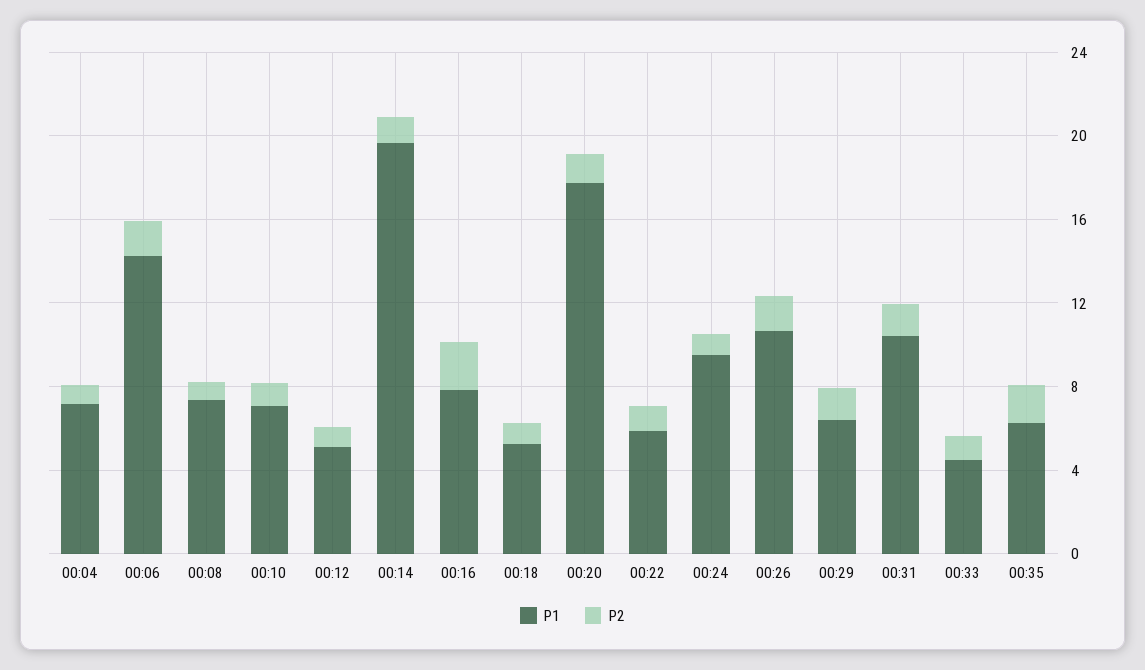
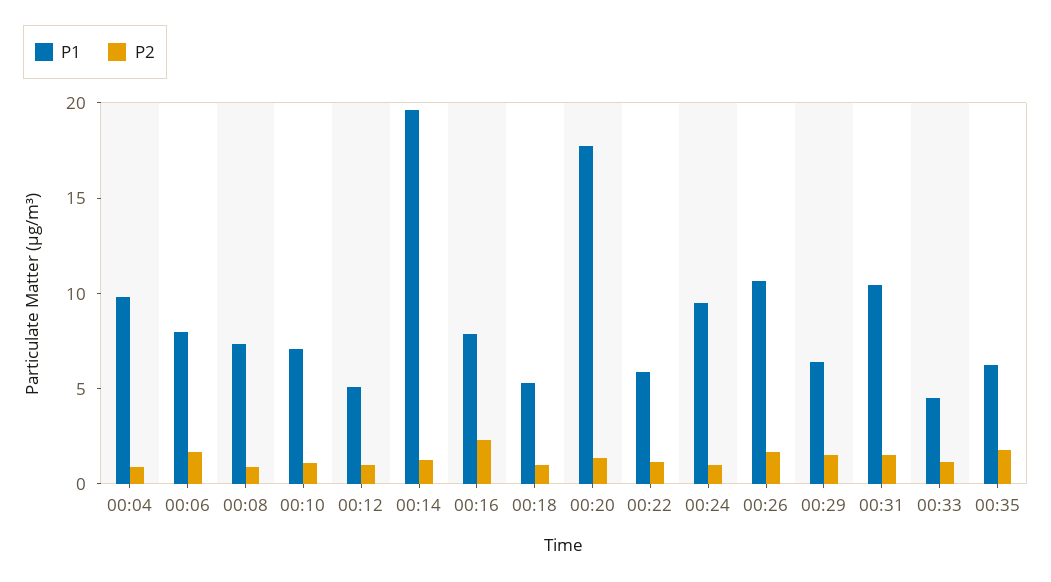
P1, 00:04: 7 -> 10
P1, 00:06: 14 -> 8

